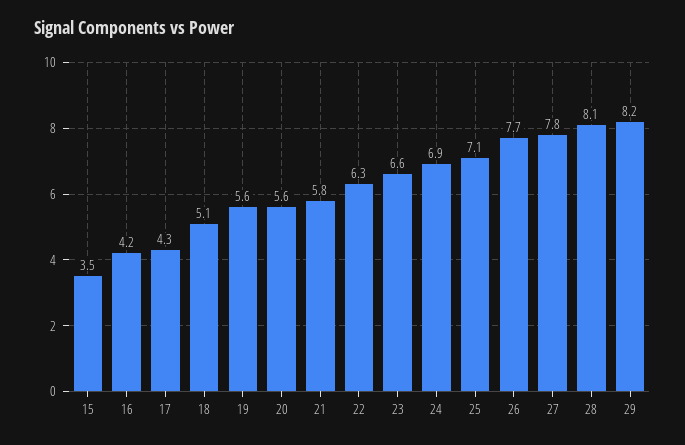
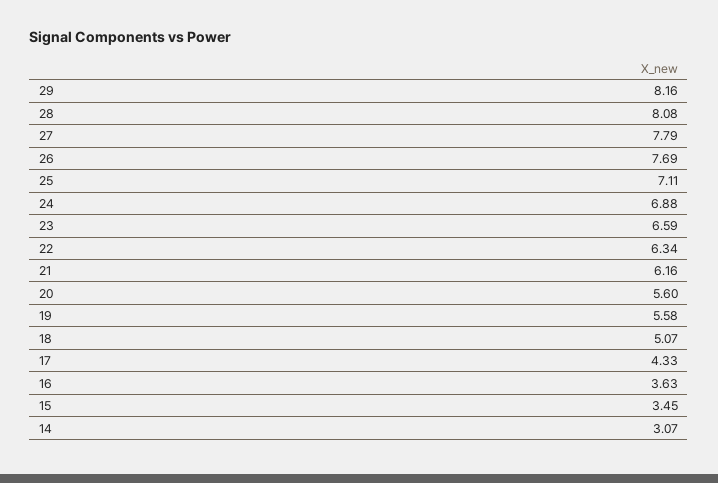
16: 4.2 -> 3.63
21: 5.8 -> 6.16
14: none -> 3.07

